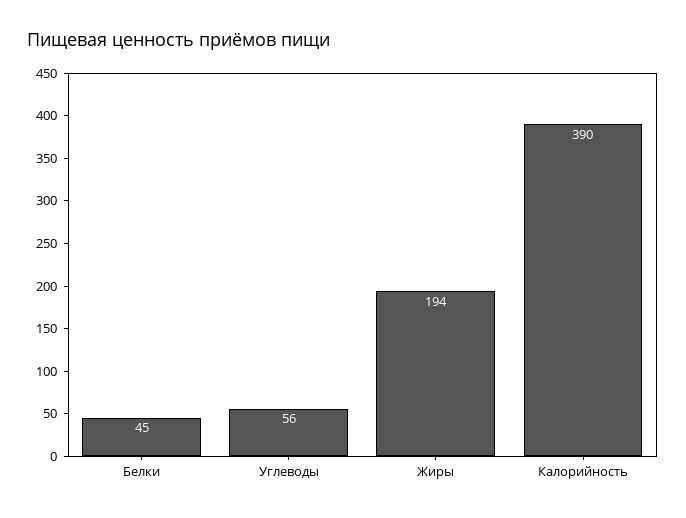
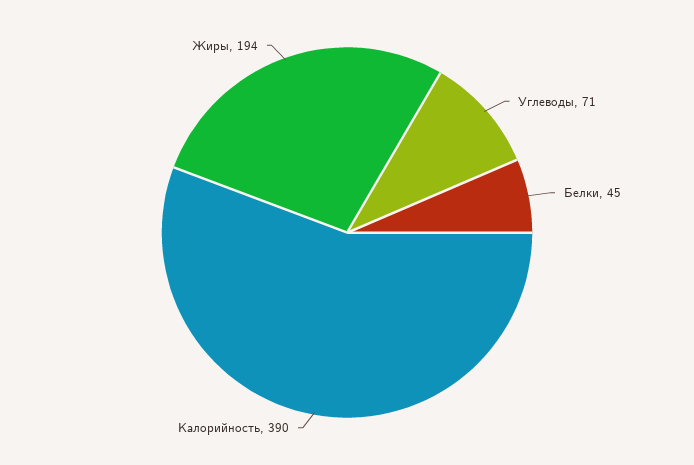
Углеводы: 56 -> 71

